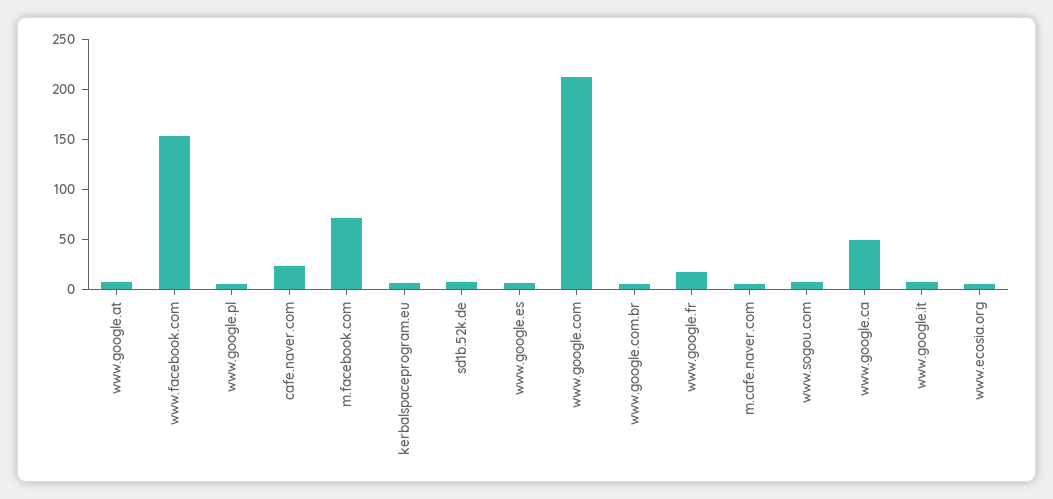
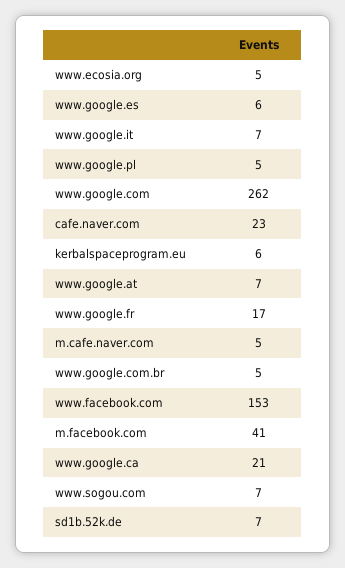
m.facebook.com: 70 -> 41
www.google.com: 210 -> 262
www.google.ca: 50 -> 21

